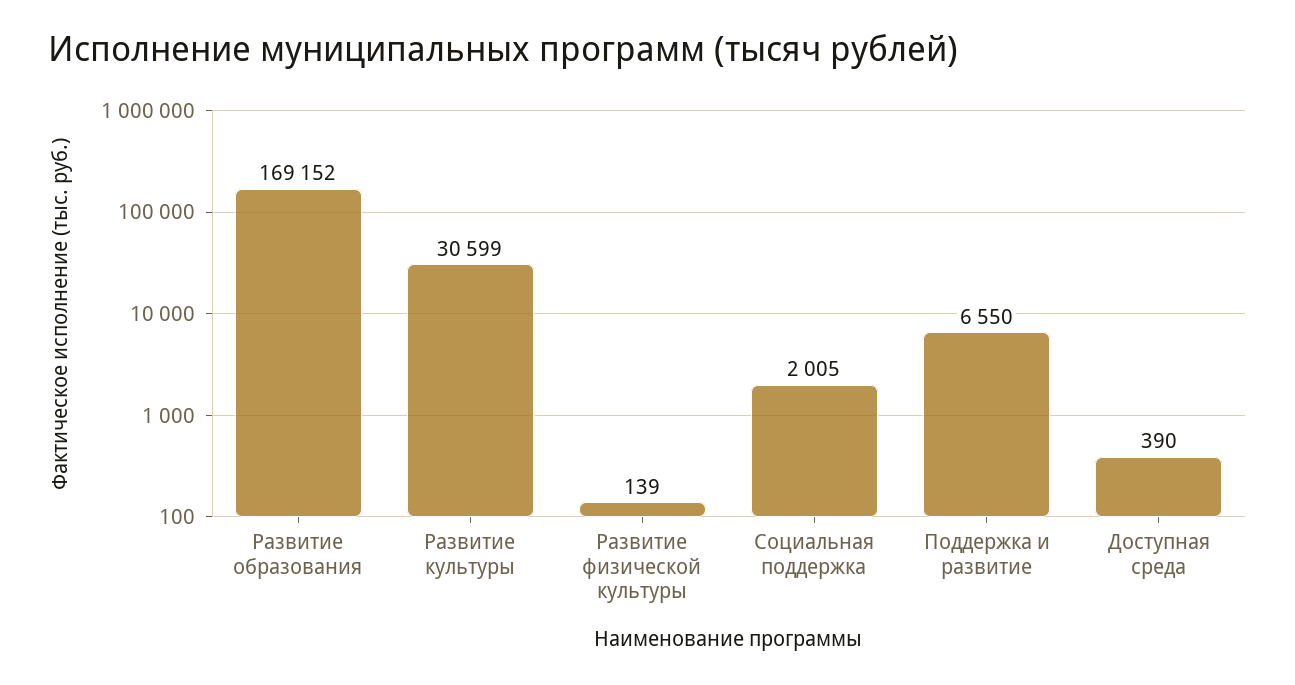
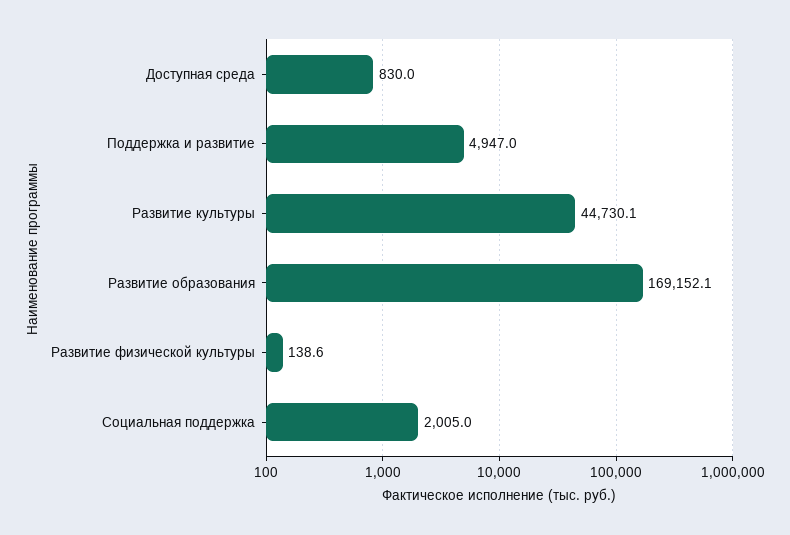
Развитие культуры: 30599 -> 44730.1
Поддержка и развитие: 6550 -> 4947
Доступная среда: 390 -> 830

